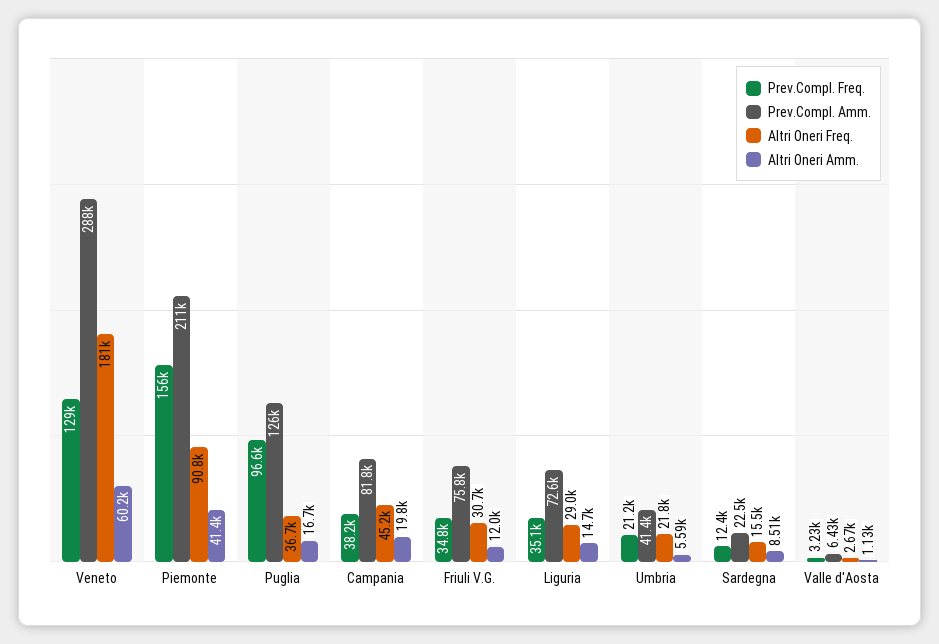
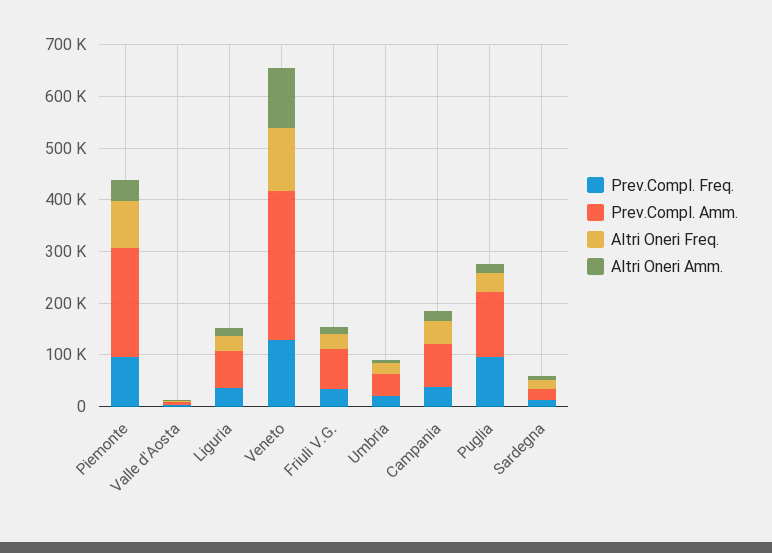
Altri Oneri Freq., Veneto: 181000 -> 120000
Altri Oneri Amm., Veneto: 60200 -> 120000
Prev.Compl. Freq., Piemonte: 156000 -> 100000

